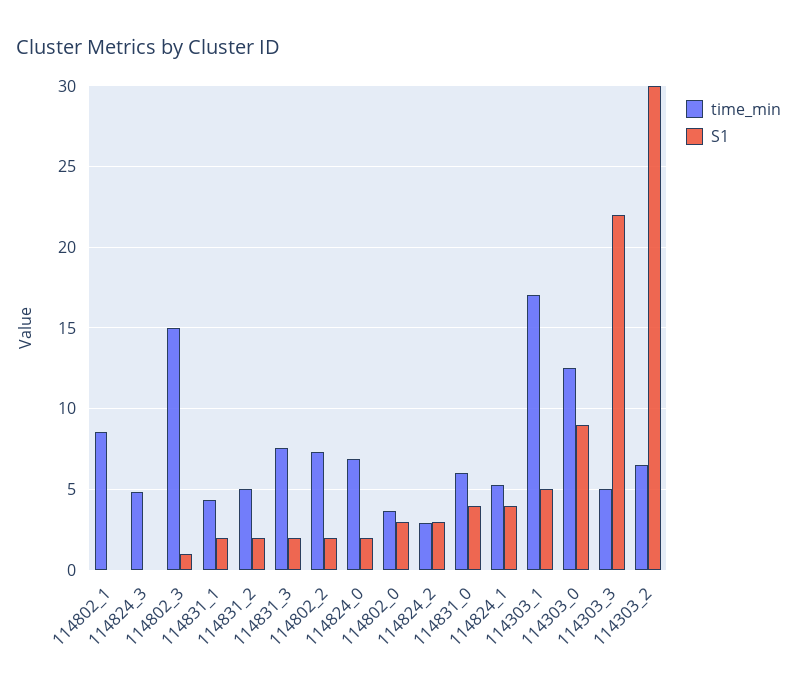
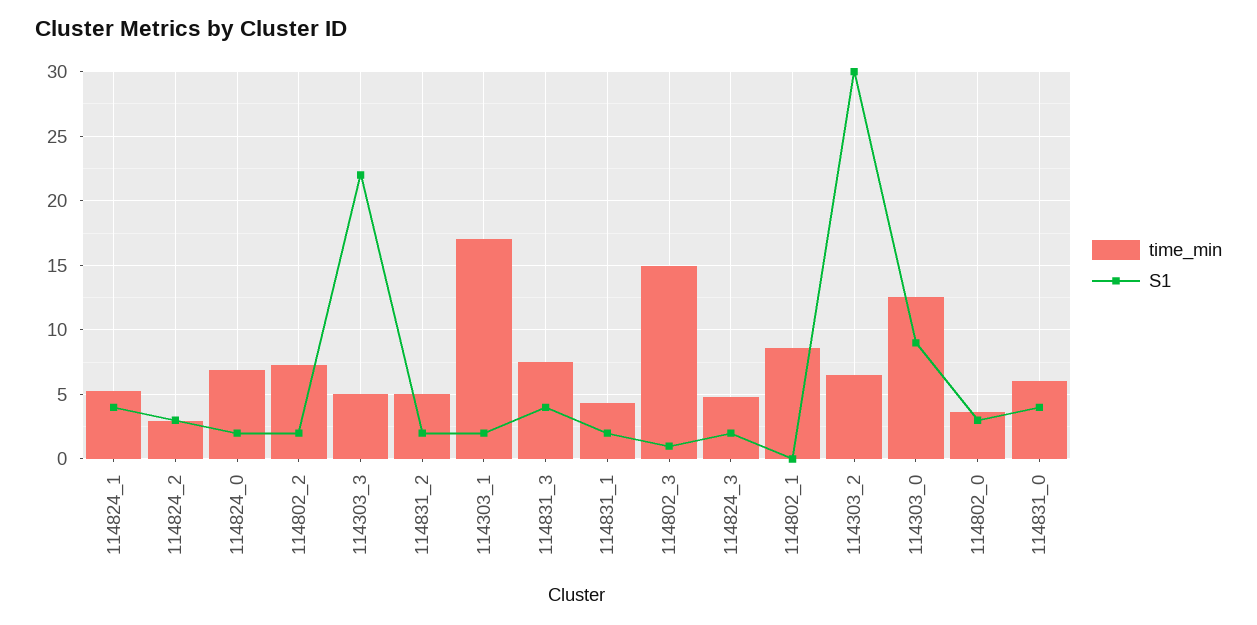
S1, 114824_3: 0 -> 2
S1, 114831_3: 2 -> 4
S1, 114303_1: 5 -> 2

